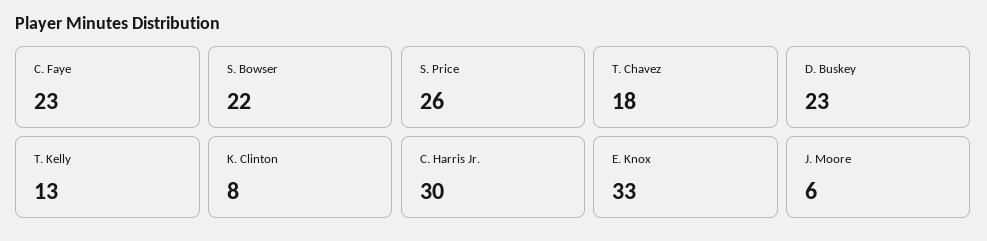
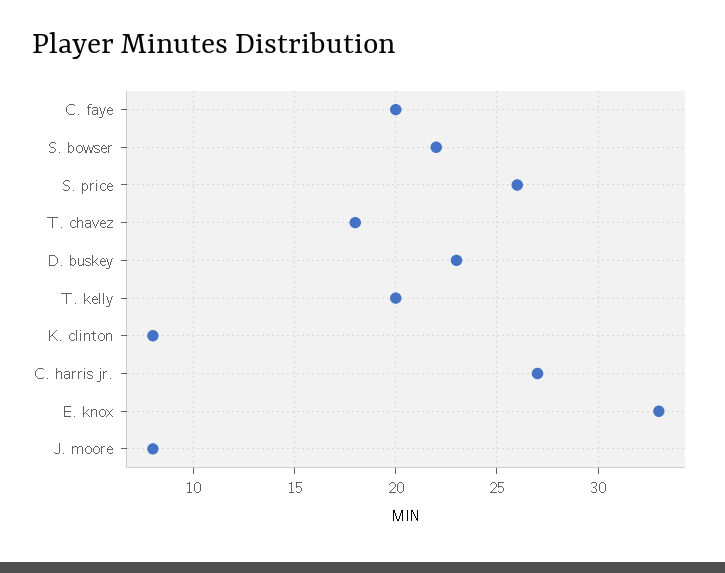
C. Faye: 23 -> 20
T. Kelly: 13 -> 20
C. Harris Jr.: 30 -> 27
J. Moore: 6 -> 8

